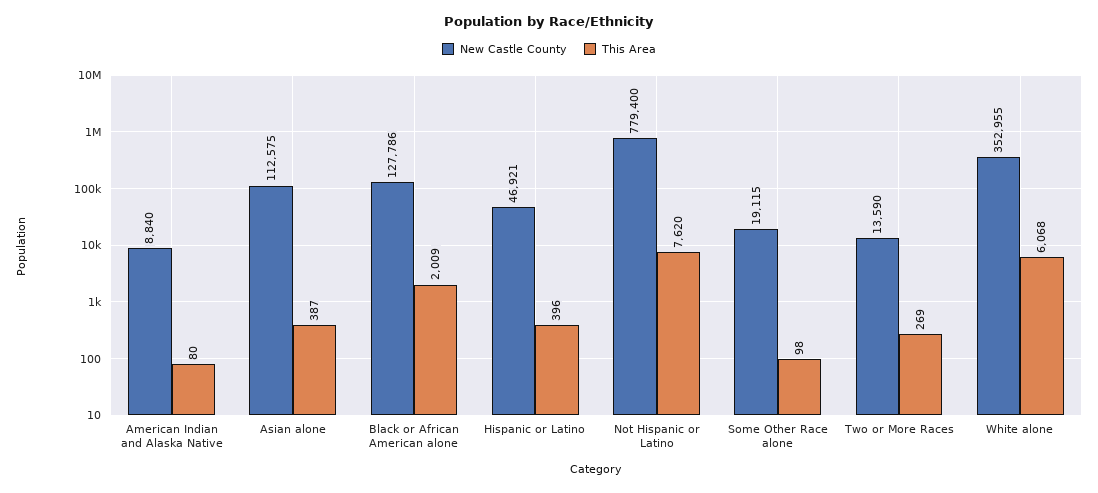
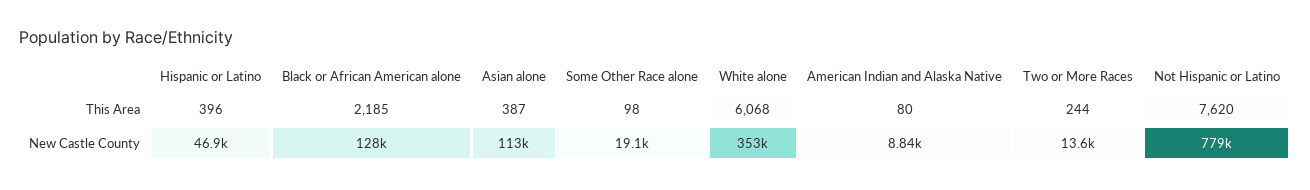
This Area, Black or African American alone: 2009 -> 2185
This Area, Two or More Races: 269 -> 244

